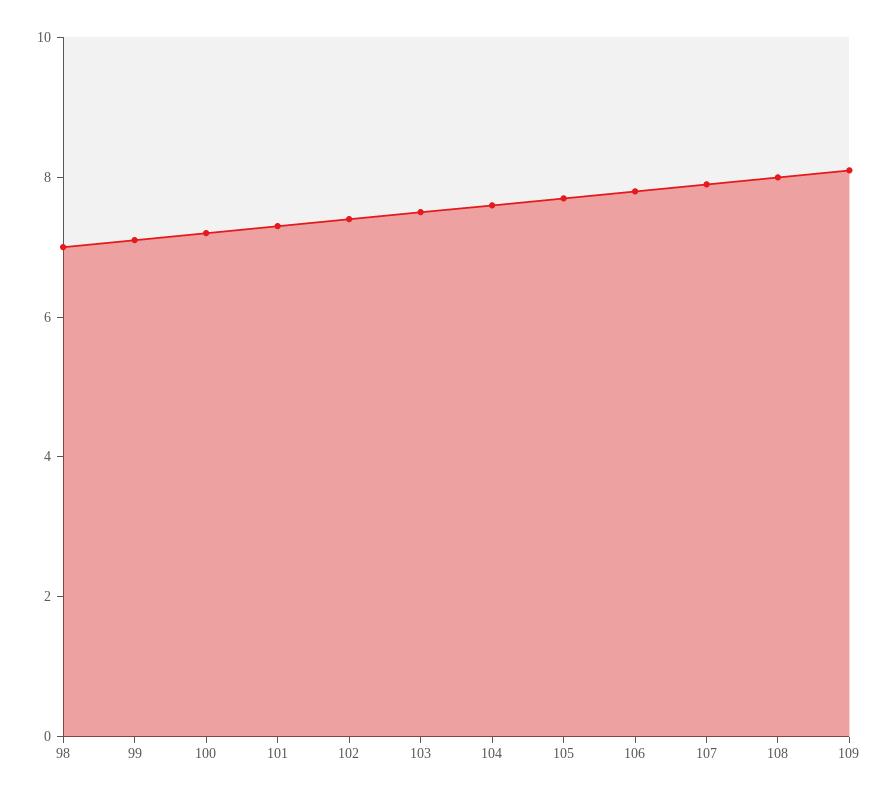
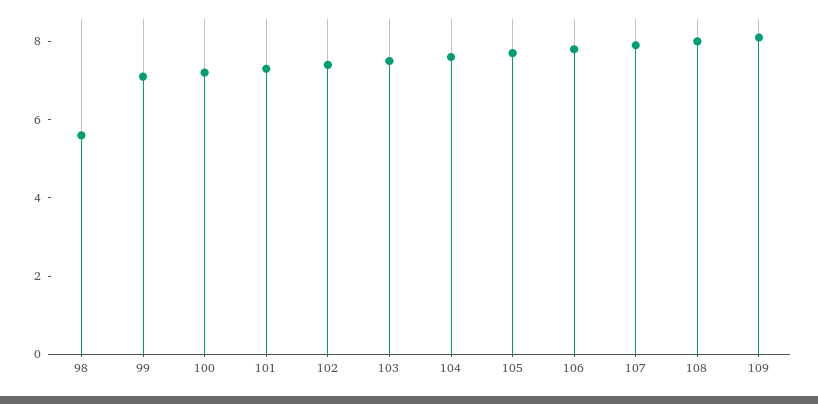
98: 7 -> 5.5

